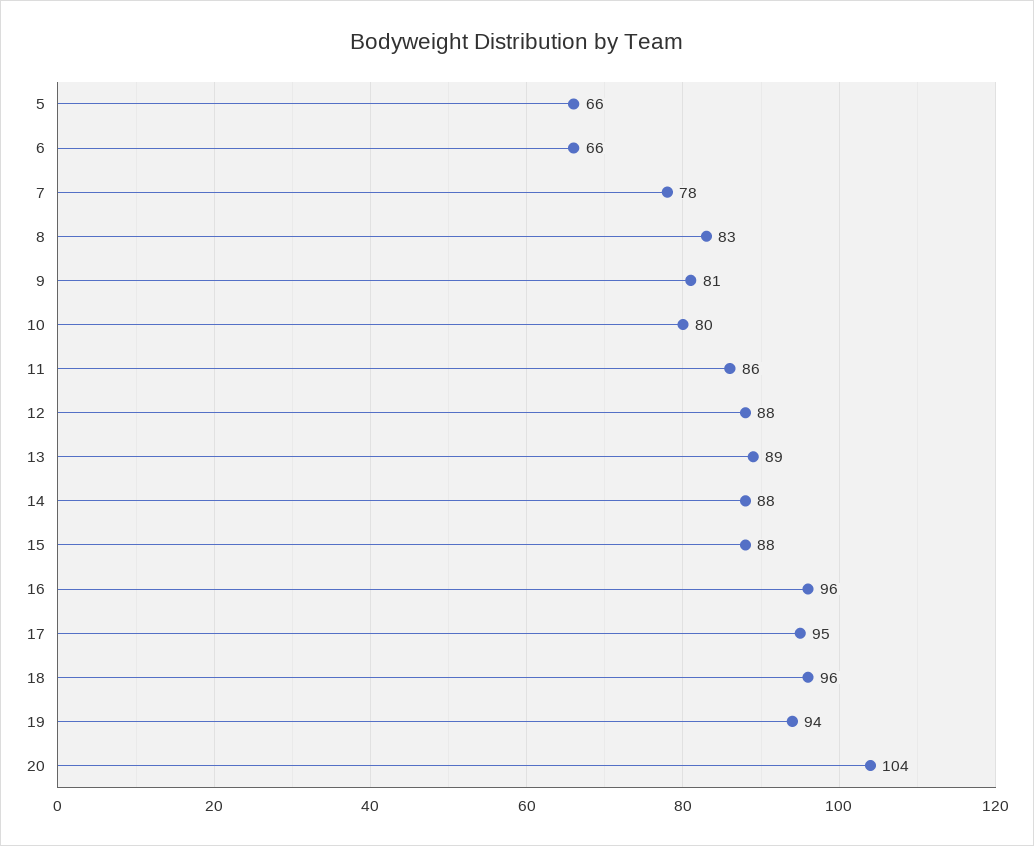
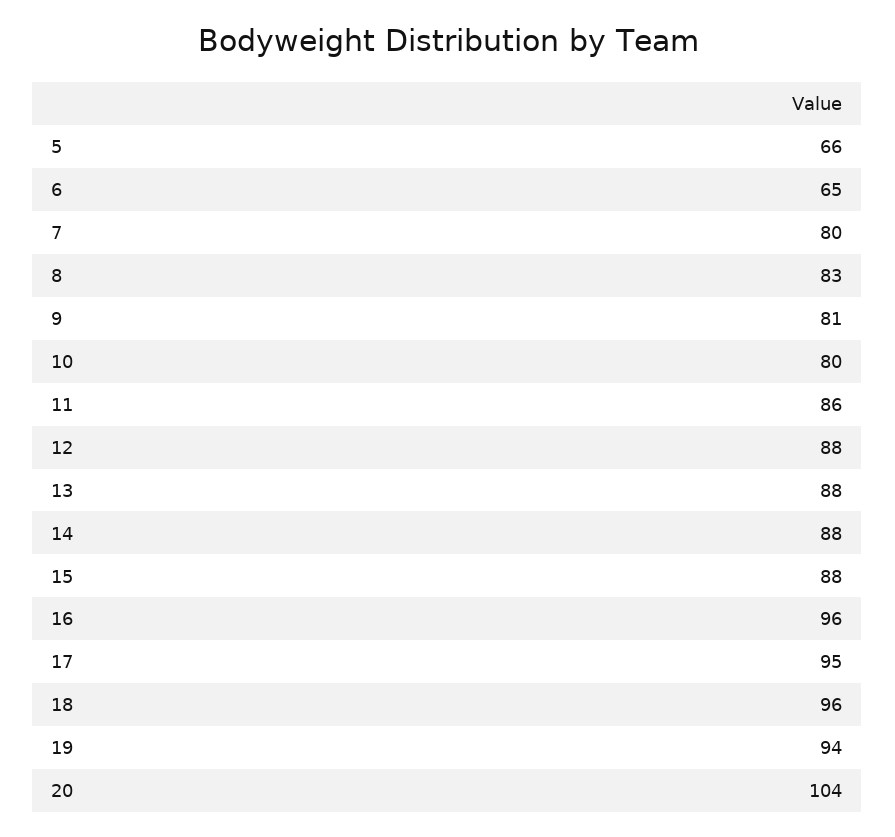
6: 66 -> 65
7: 78 -> 80
13: 89 -> 88

